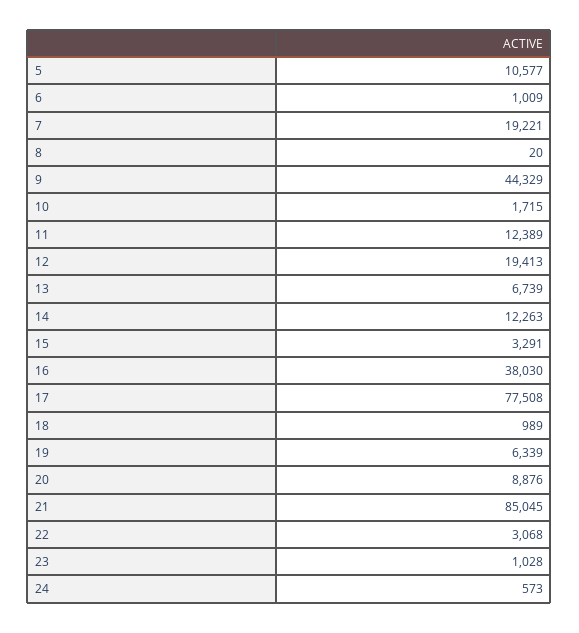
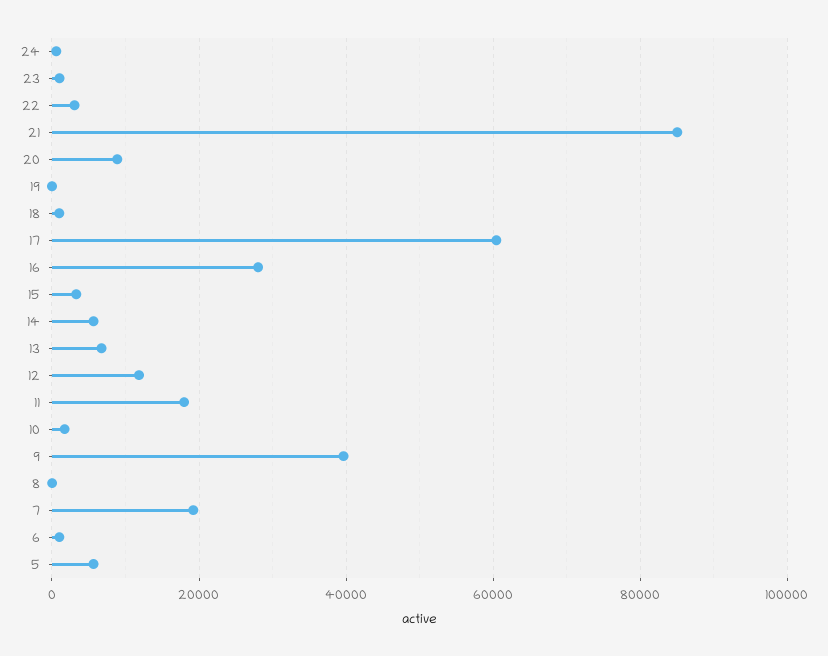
5: 10577 -> 6000
9: 44329 -> 40000
11: 12389 -> 18000
12: 19413 -> 12000
14: 12263 -> 6000
16: 38030 -> 28000
17: 77508 -> 60000
19: 6339 -> 0

